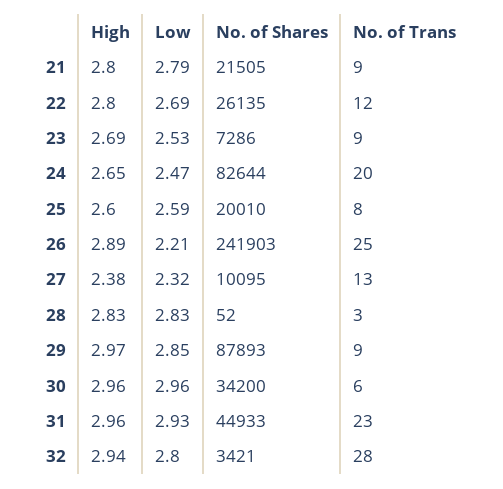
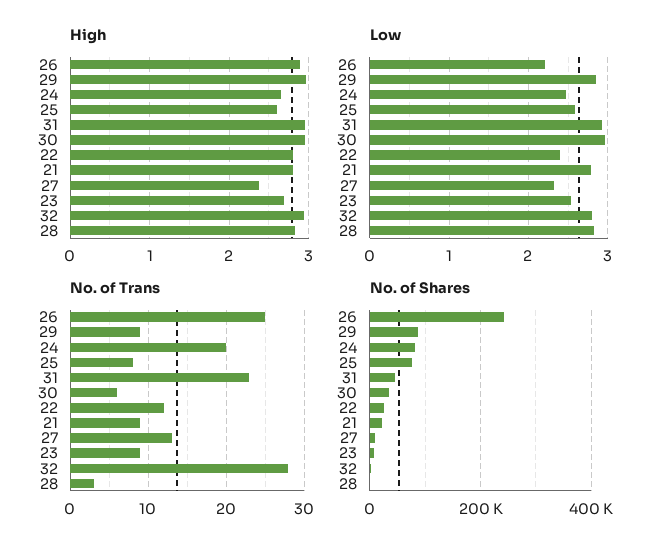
Low, 22: 2.69 -> 2.4
No. of Shares, 25: 20010 -> 80000

